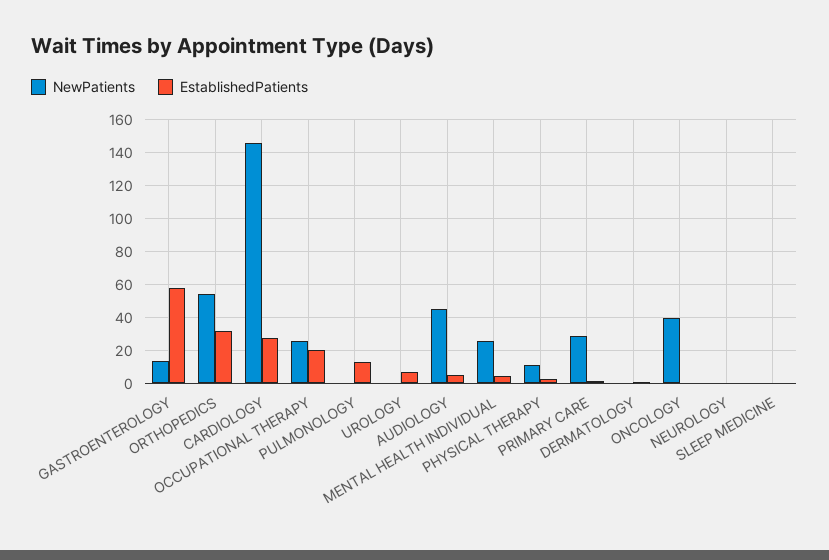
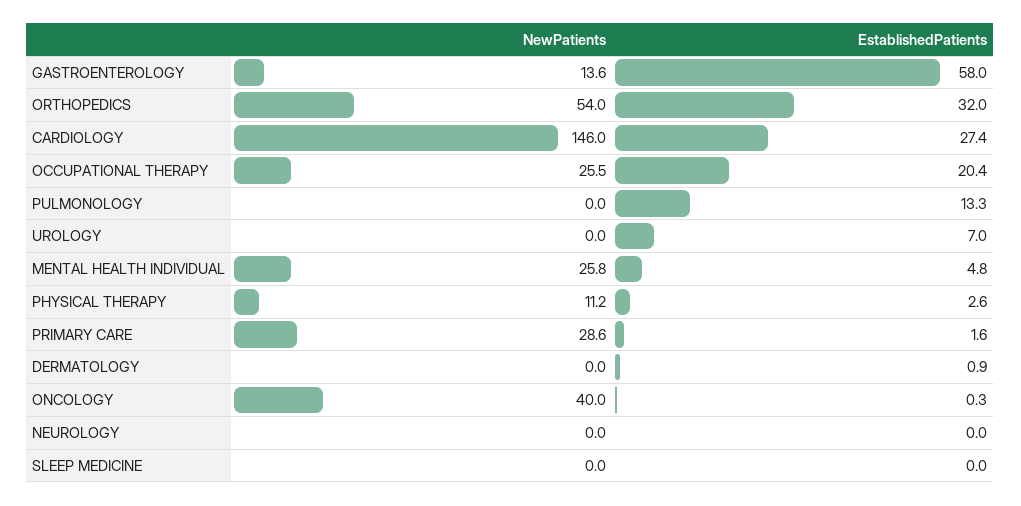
NewPatients, AUDIOLOGY: 45 -> none
EstablishedPatients, AUDIOLOGY: 5 -> none

